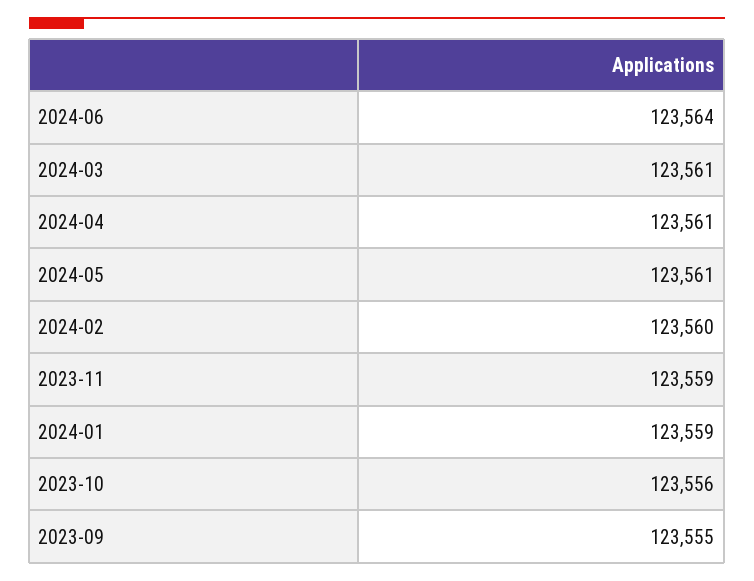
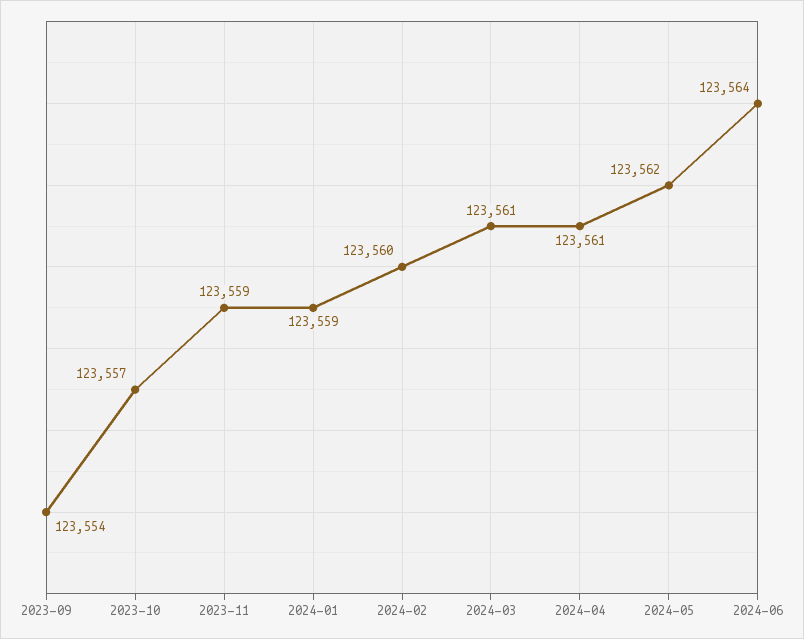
2024-05: 123561 -> 123562
2023-10: 123556 -> 123557
2023-09: 123555 -> 123554

